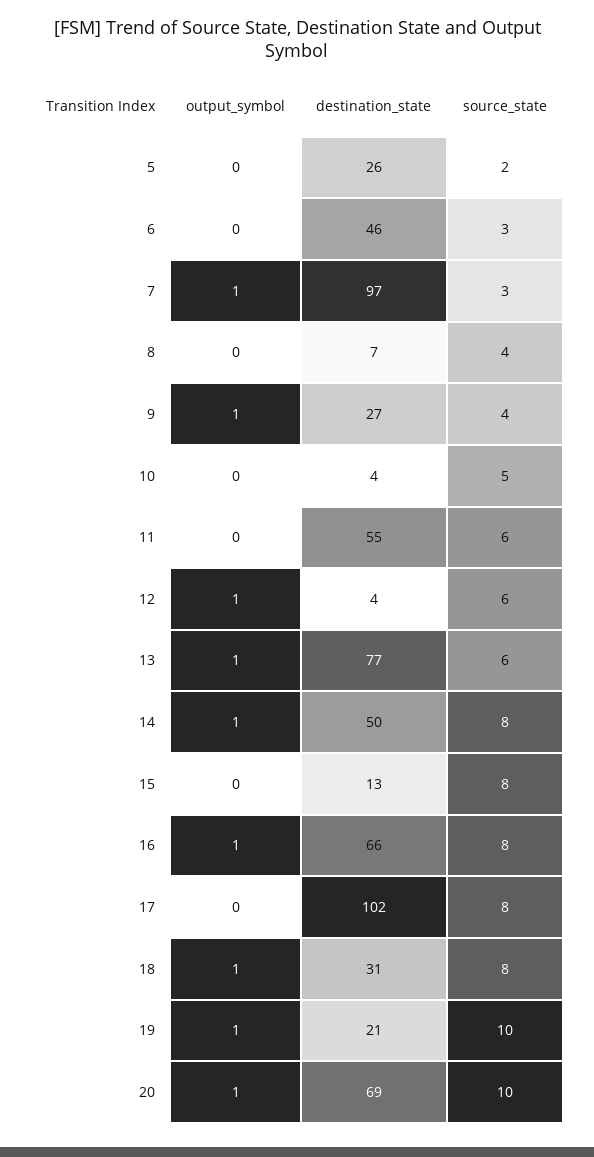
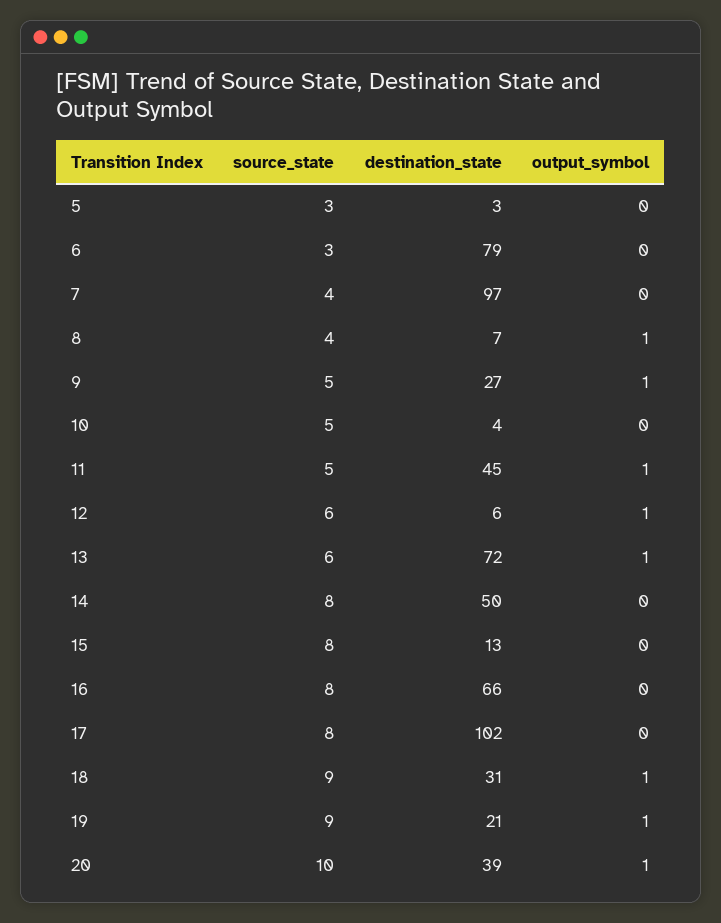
destination_state, 5: 26 -> 3
source_state, 5: 2 -> 3
destination_state, 6: 46 -> 79
output_symbol, 7: 1 -> 0
source_state, 7: 3 -> 4
output_symbol, 8: 0 -> 1
source_state, 9: 4 -> 5
output_symbol, 11: 0 -> 1
destination_state, 11: 55 -> 45
source_state, 11: 6 -> 5
destination_state, 12: 4 -> 6
destination_state, 13: 77 -> 72
output_symbol, 14: 1 -> 0
output_symbol, 16: 1 -> 0
source_state, 18: 8 -> 9
source_state, 19: 10 -> 9
destination_state, 20: 69 -> 39

